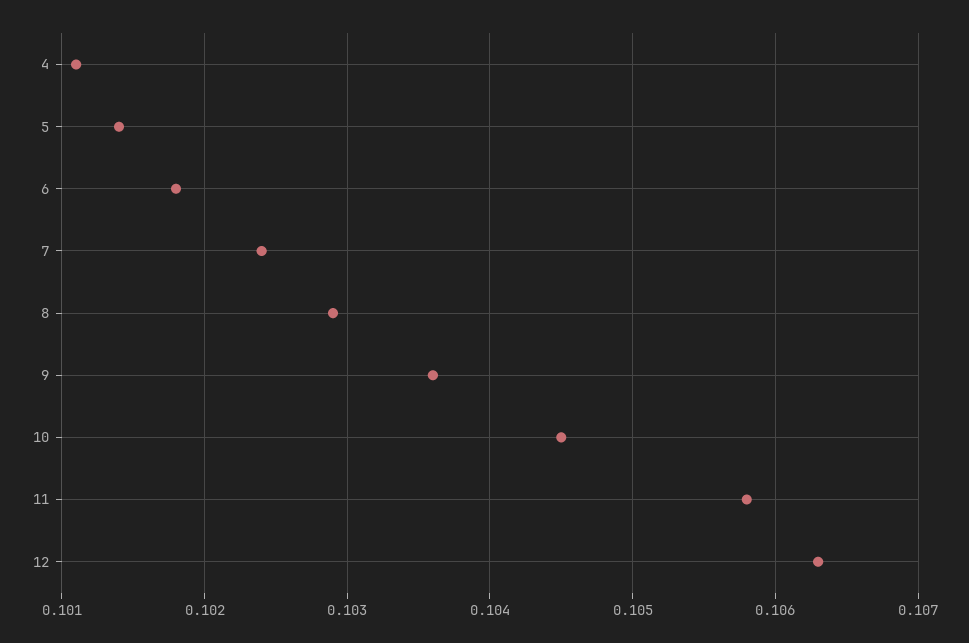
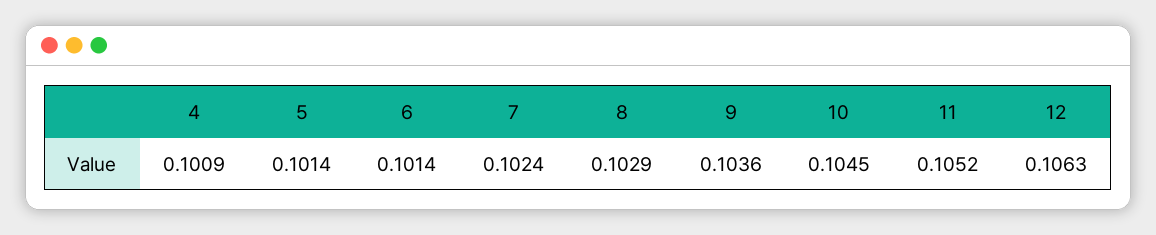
4: 0.1011 -> 0.1009
6: 0.1018 -> 0.1014
11: 0.1058 -> 0.1052

